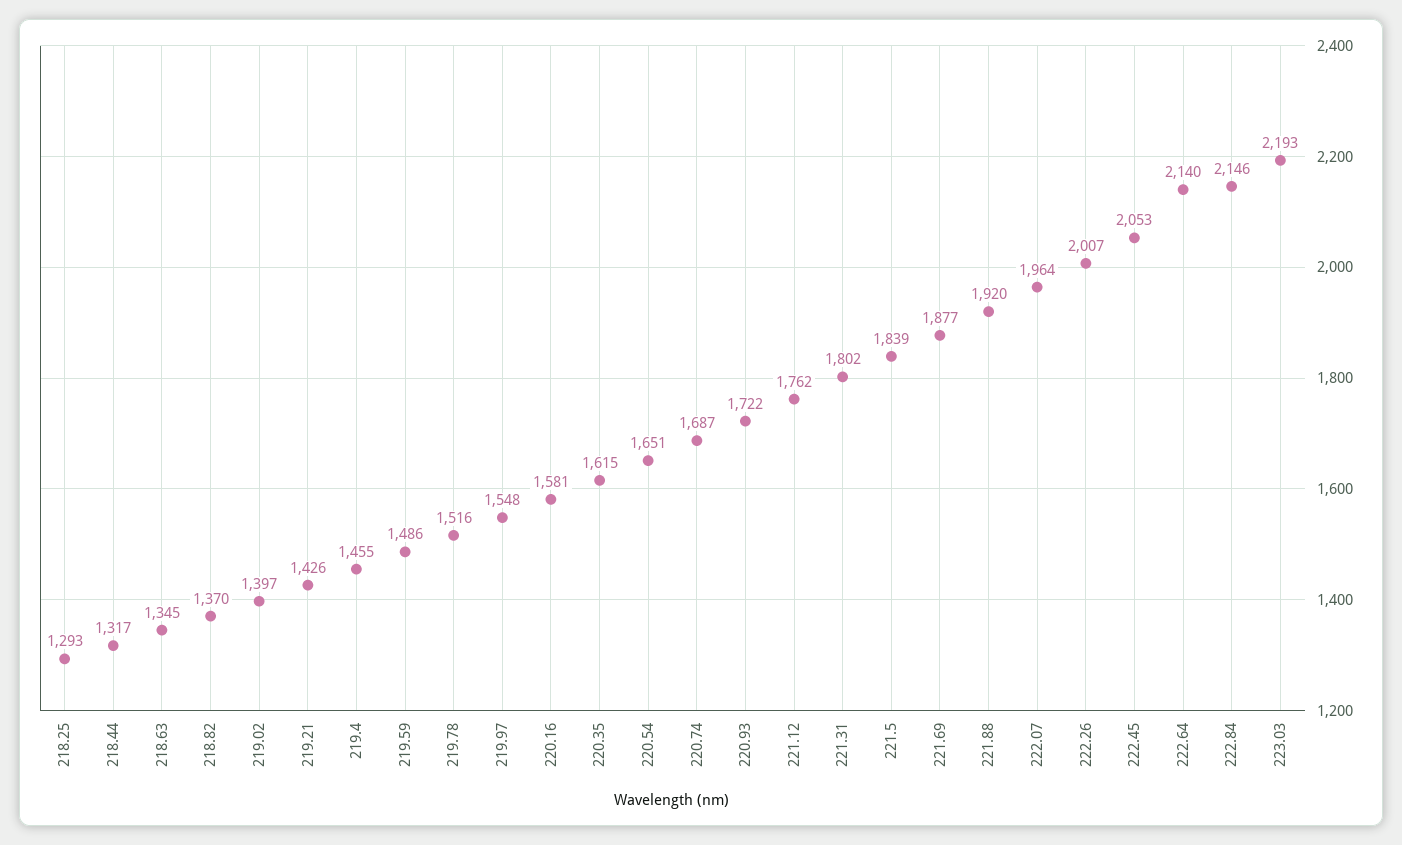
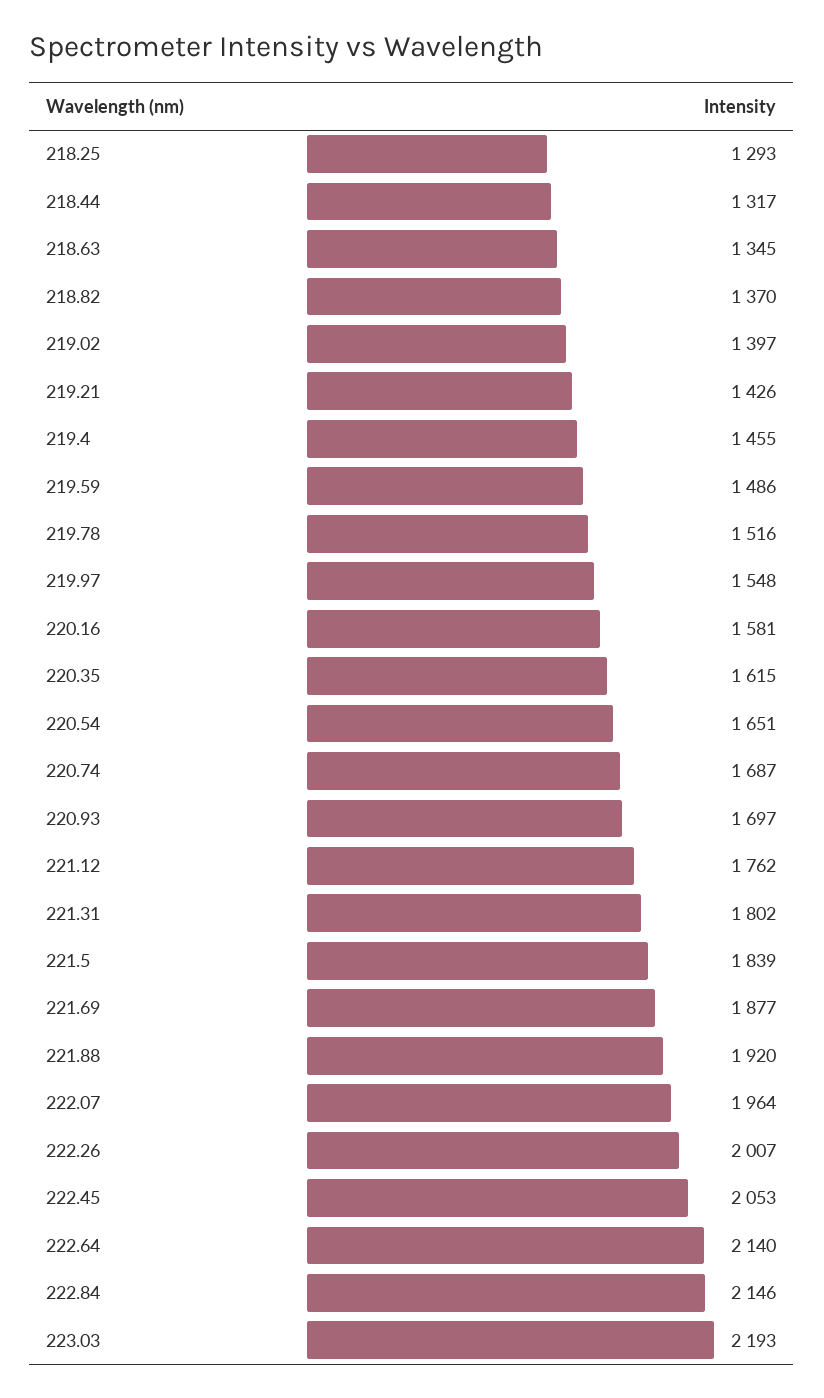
220.93: 1722 -> 1697

